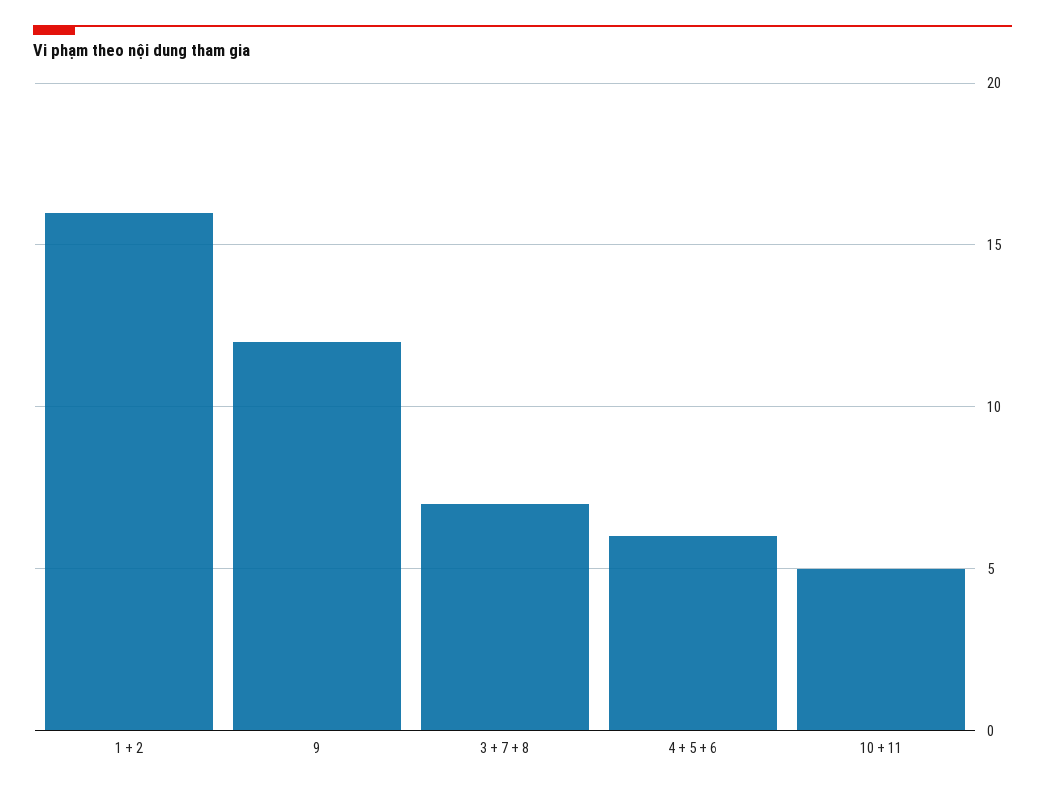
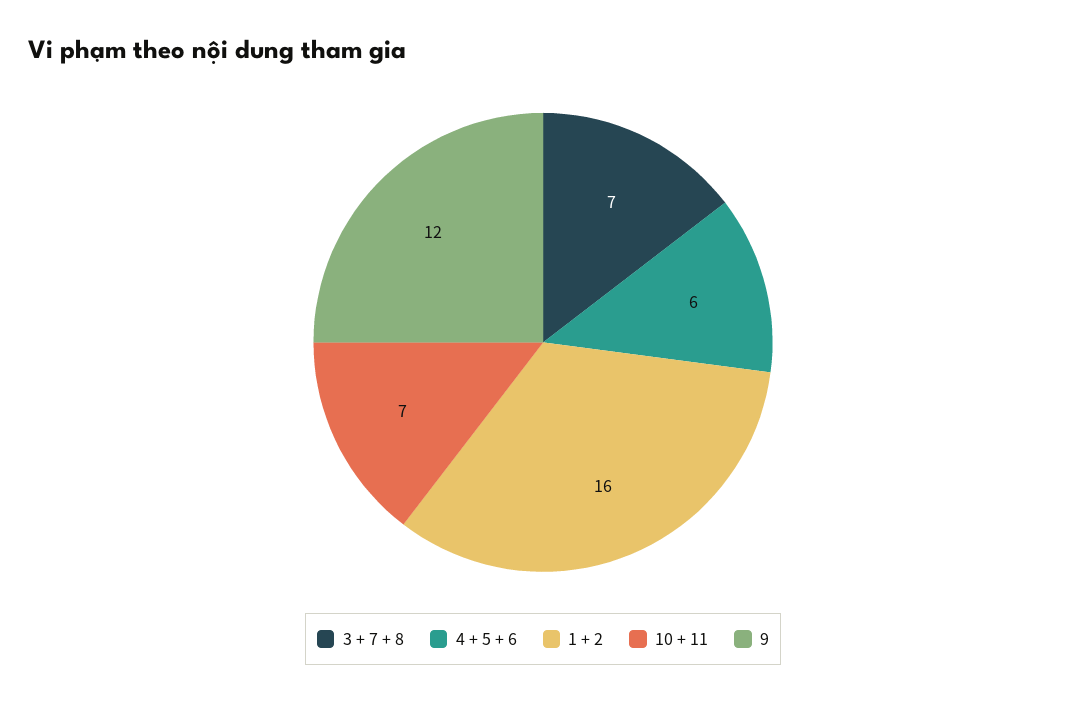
10 + 11: 5 -> 7

